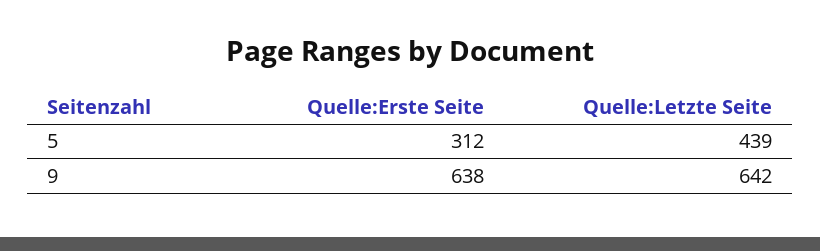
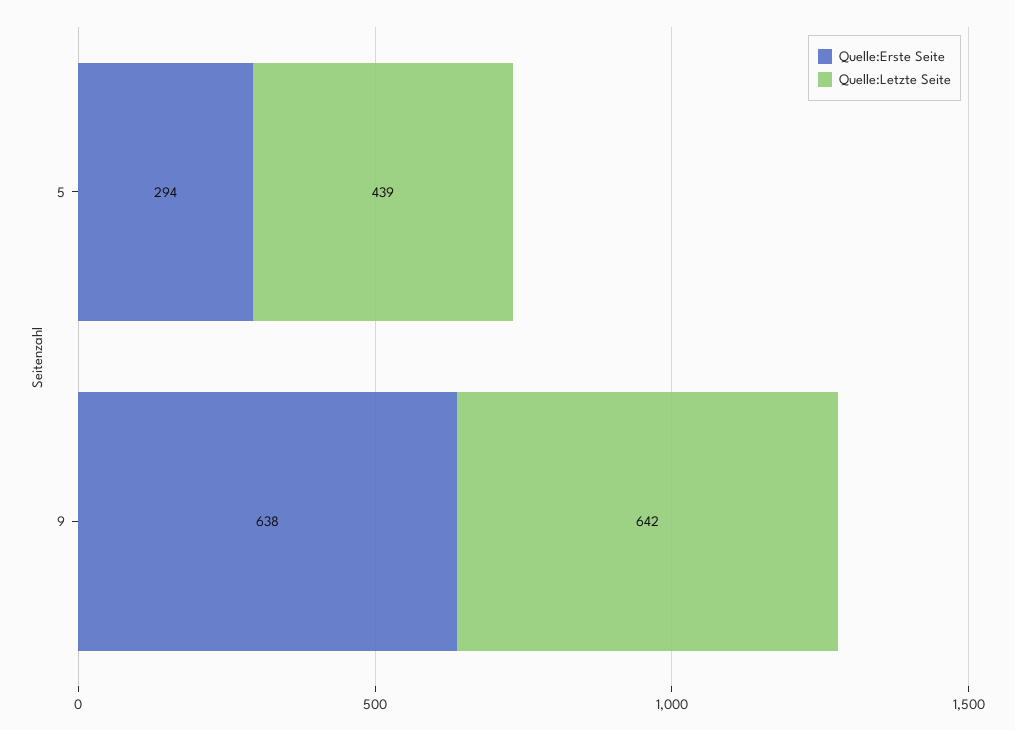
Quelle:Erste Seite, 5: 312 -> 294

